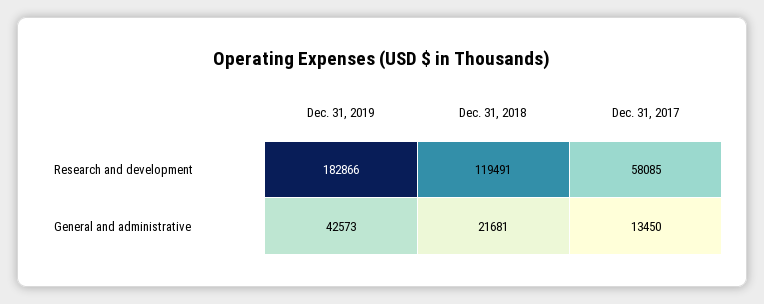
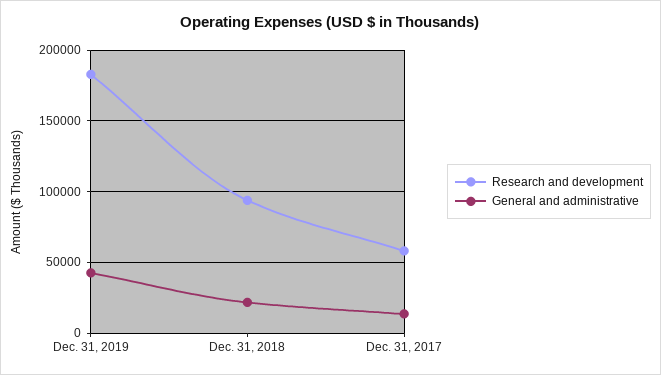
Research and development, Dec. 31, 2018: 119491 -> 95000

